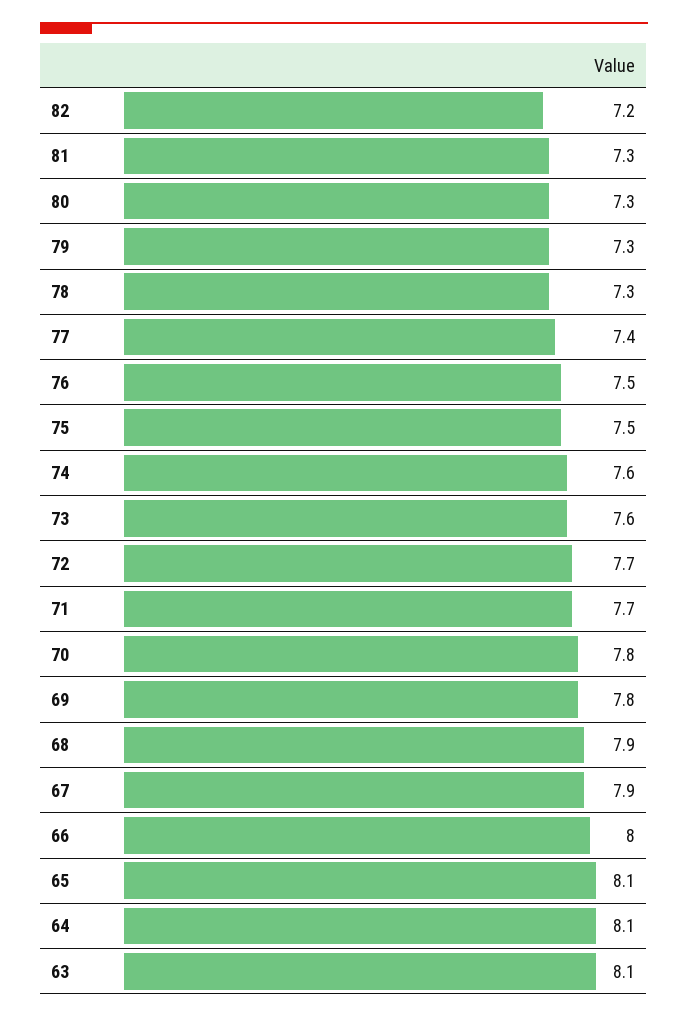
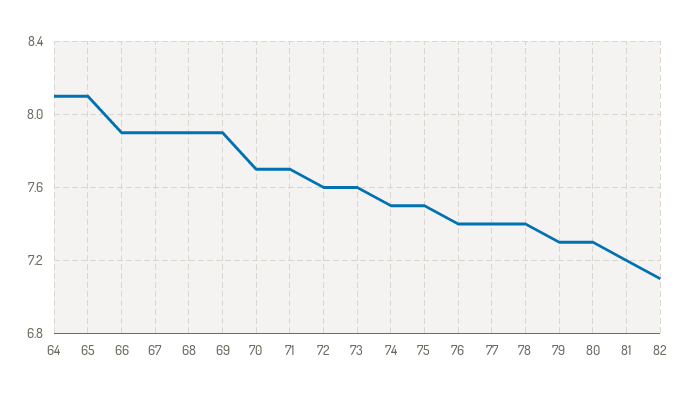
82: 7.2 -> 7.1
81: 7.3 -> 7.2
78: 7.3 -> 7.4
76: 7.5 -> 7.4
74: 7.6 -> 7.5
72: 7.7 -> 7.6
70: 7.8 -> 7.7
69: 7.8 -> 7.9
66: 8 -> 7.9
63: 8.1 -> none

